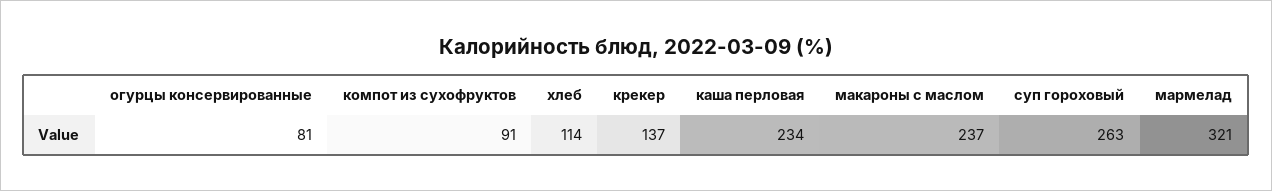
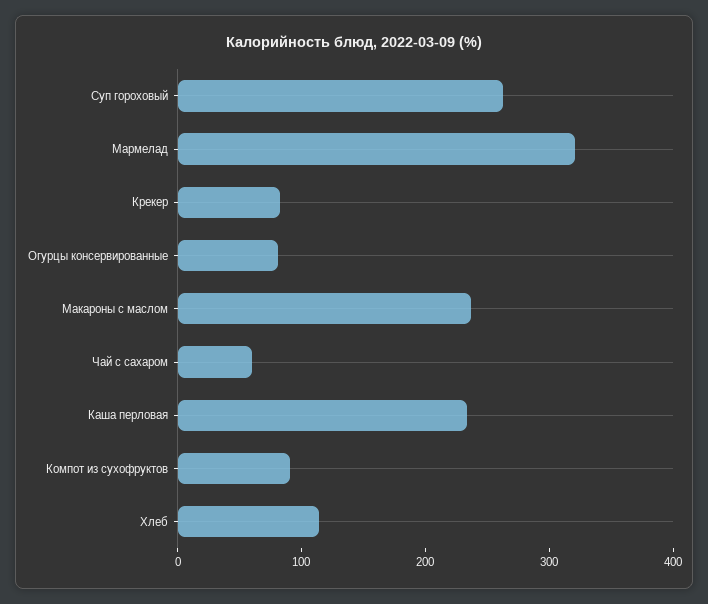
крекер: 137 -> 80
Чай с сахаром: none -> 60

